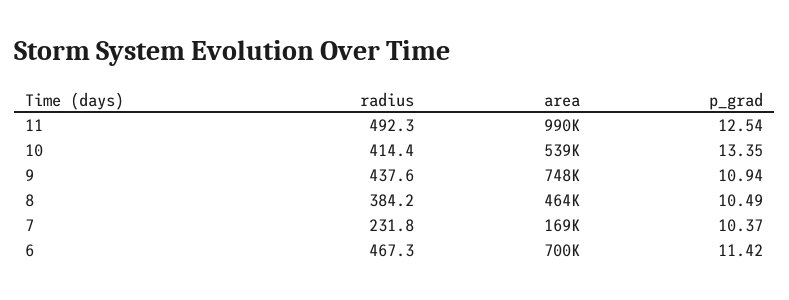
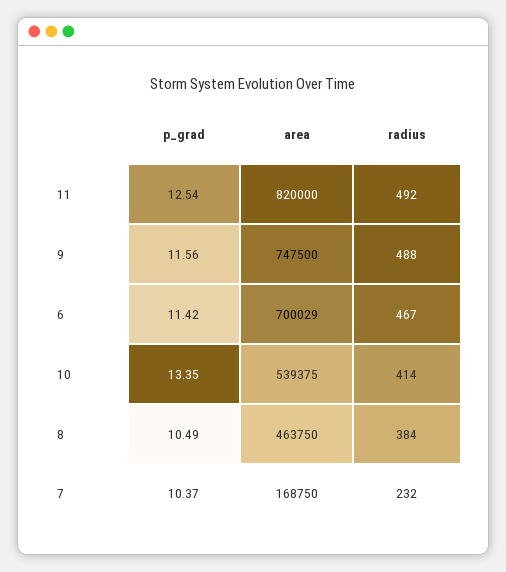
area, 11: 990000 -> 820000
radius, 9: 437.6 -> 488
p_grad, 9: 10.94 -> 11.56

